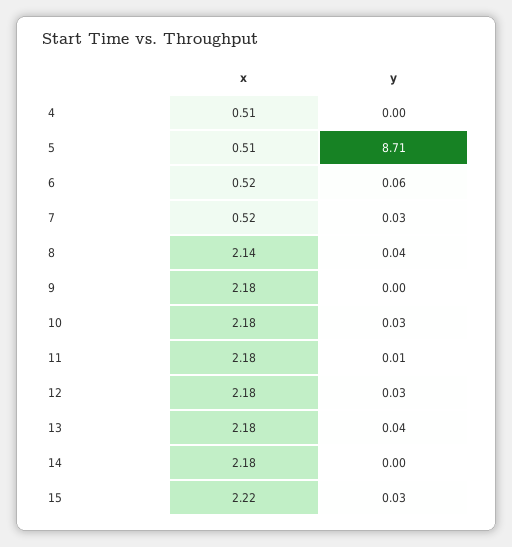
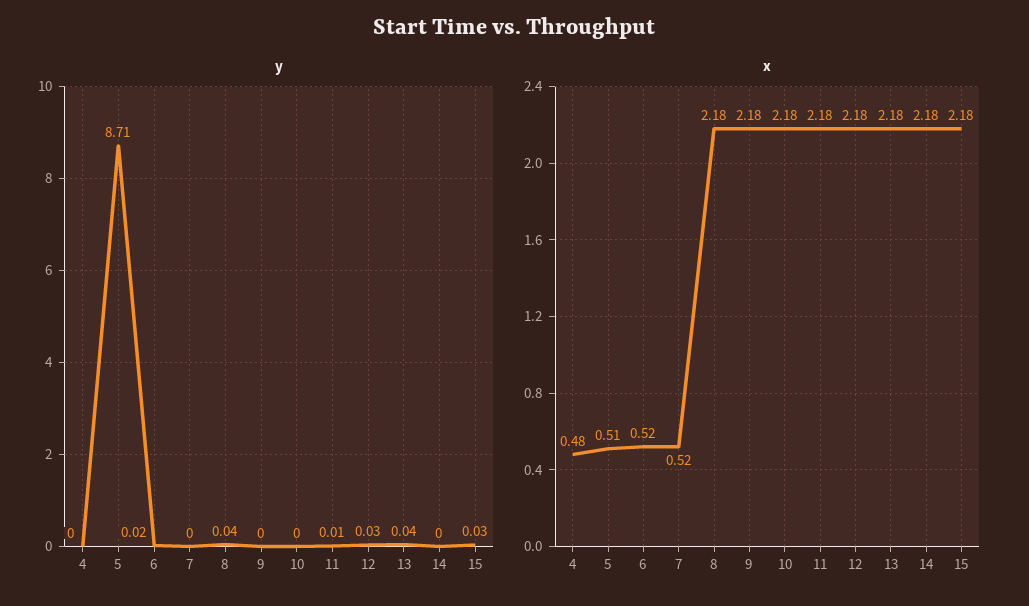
x, 4: 0.51 -> 0.48
y, 6: 0.06 -> 0.02
y, 7: 0.03 -> 0
x, 8: 2.14 -> 2.18
y, 10: 0.03 -> 0
x, 15: 2.22 -> 2.18

